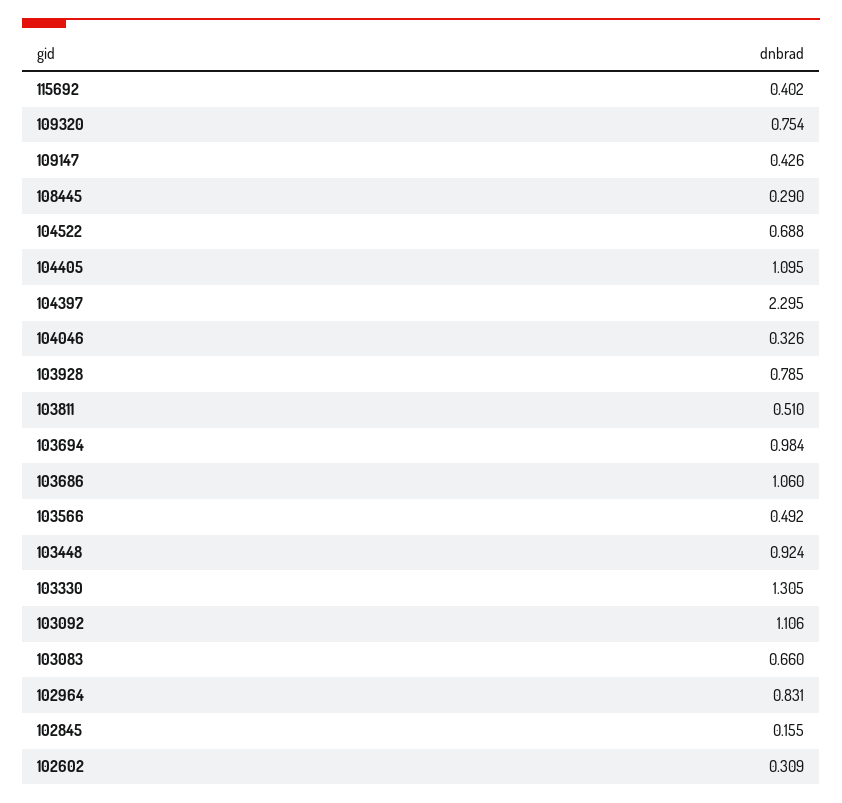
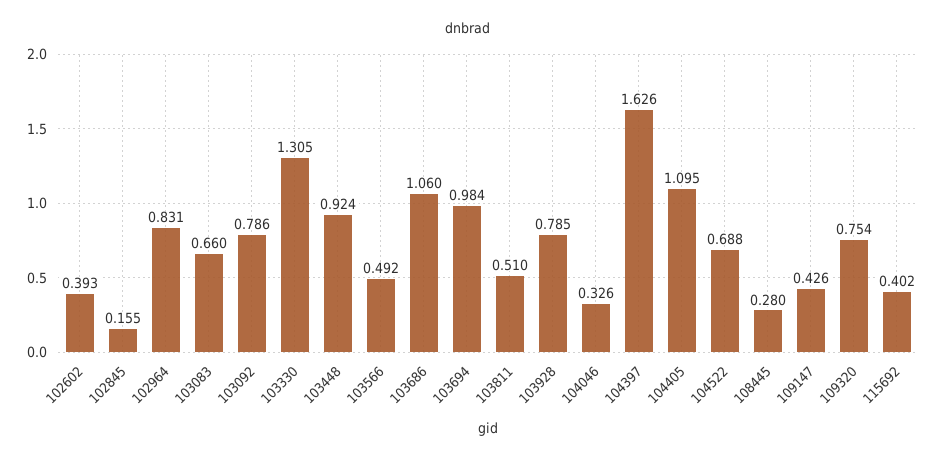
108445: 0.29 -> 0.28
104397: 2.295 -> 1.626
103092: 1.106 -> 0.786
102602: 0.309 -> 0.393

